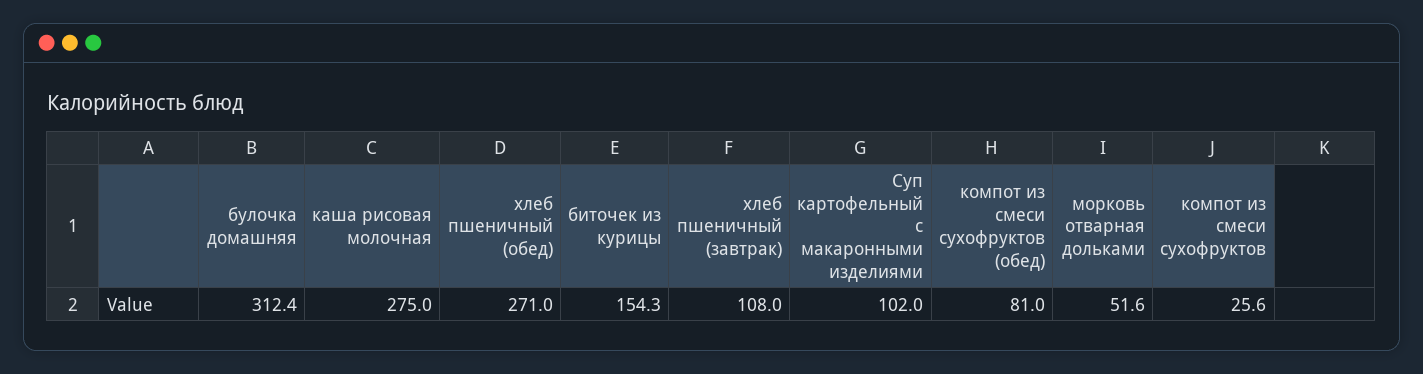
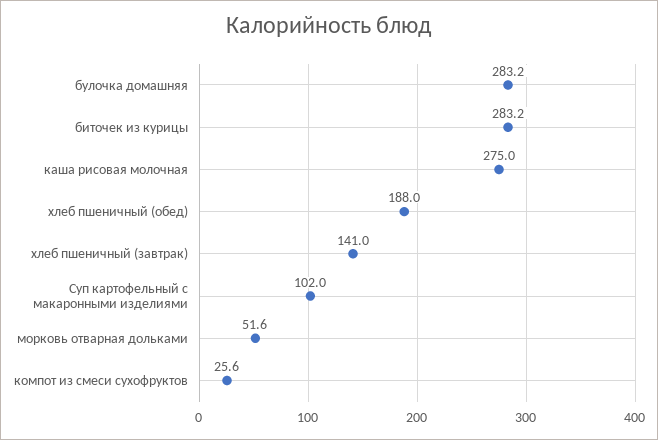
булочка домашняя: 312.4 -> 283.2
хлеб пшеничный (обед): 271 -> 188
биточек из курицы: 154.3 -> 283.2
хлеб пшеничный (завтрак): 108 -> 141
компот из смеси сухофруктов (обед): 81 -> none

